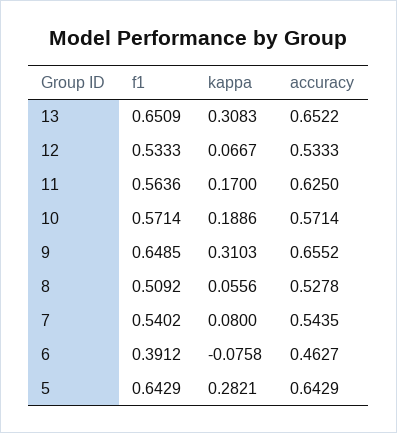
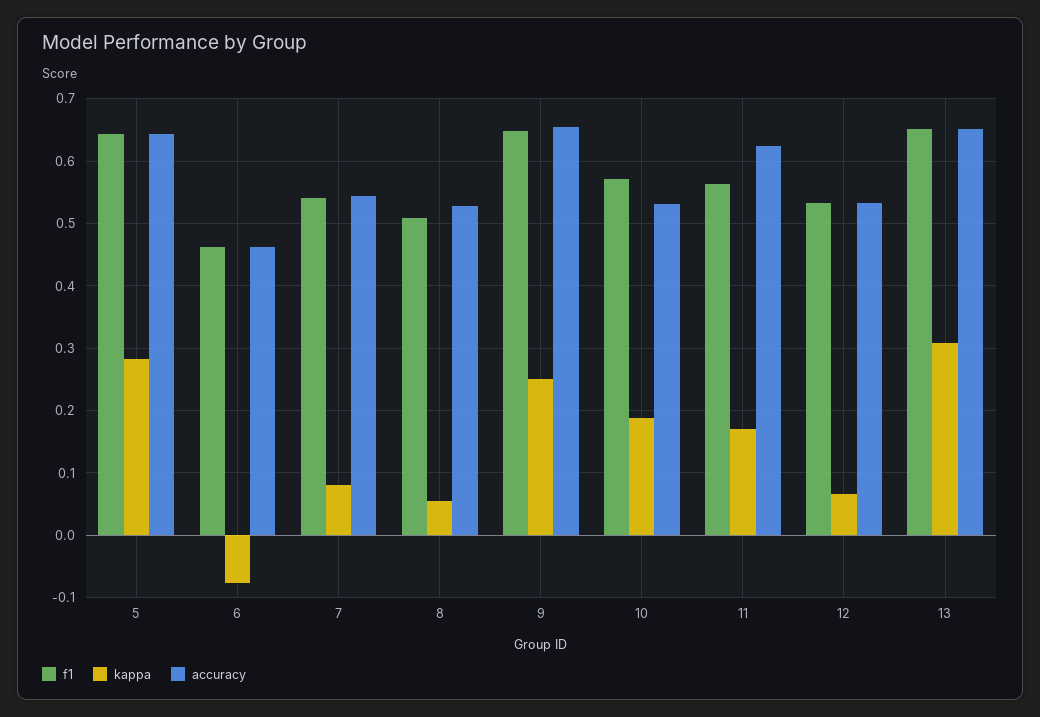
accuracy, 10: 0.5714 -> 0.53
kappa, 9: 0.3103 -> 0.25
f1, 6: 0.3912 -> 0.46

